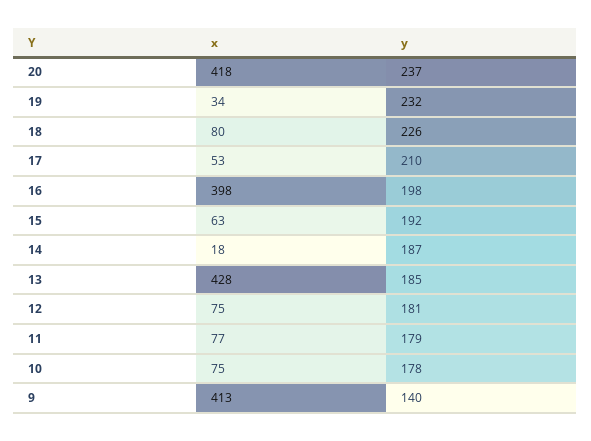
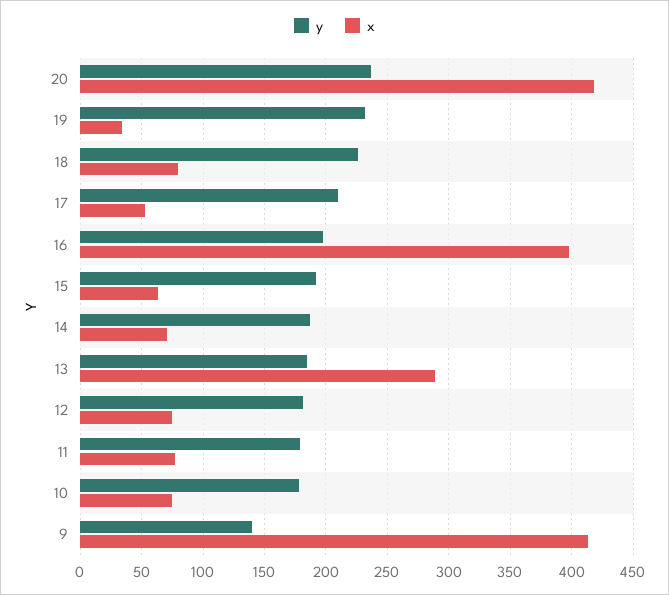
x, 14: 18 -> 70
x, 13: 428 -> 290

